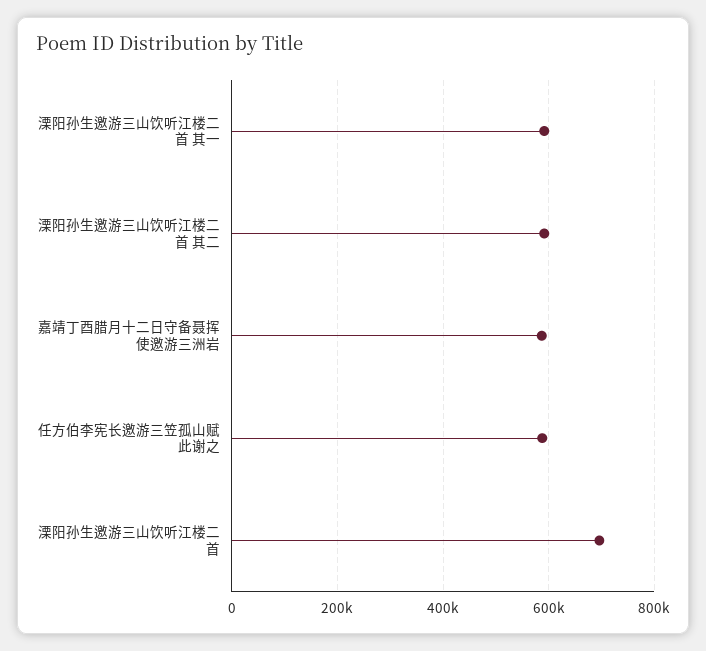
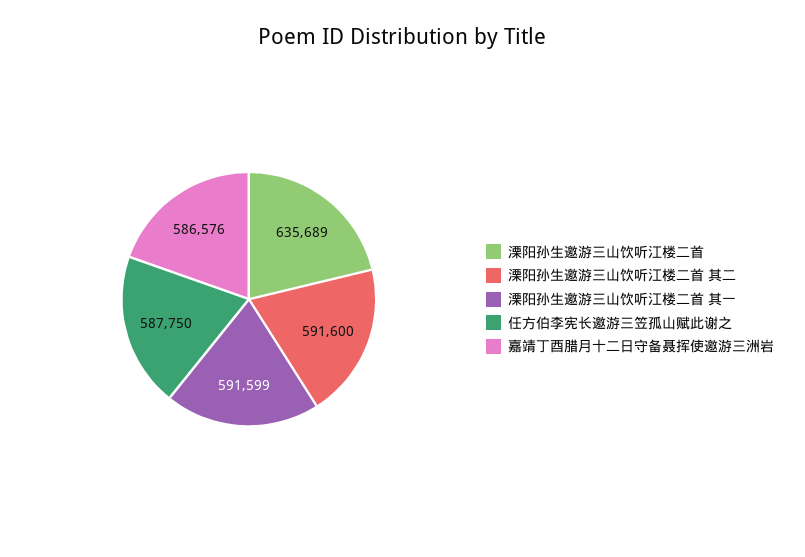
溧阳孙生邀游三山饮听江楼二首: 700000 -> 635689

